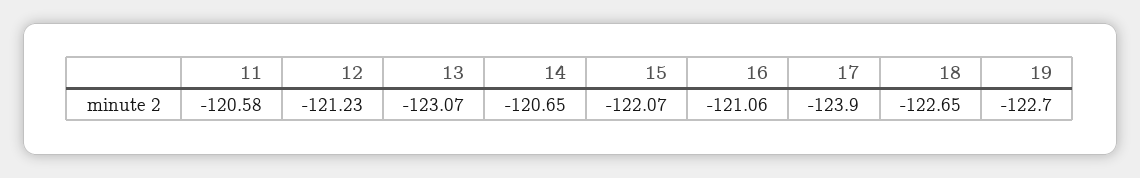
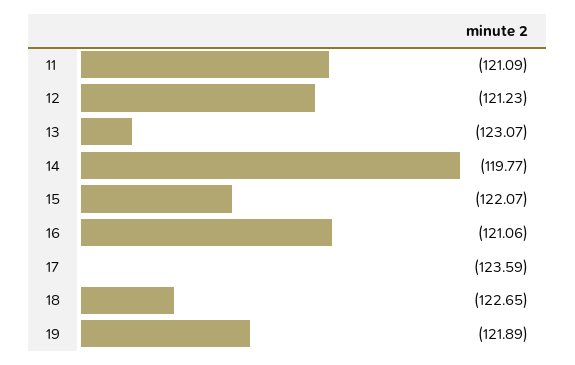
11: -120.58 -> -121.09
14: -120.65 -> -119.77
17: -123.9 -> -123.59
19: -122.7 -> -121.89

